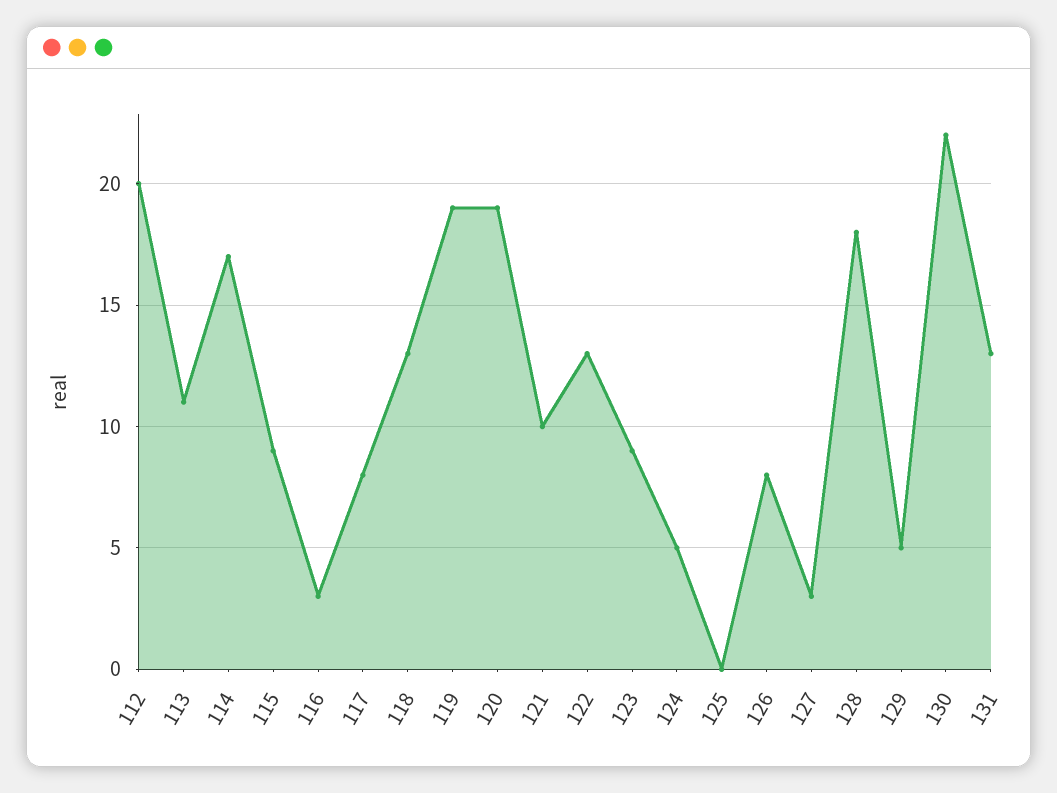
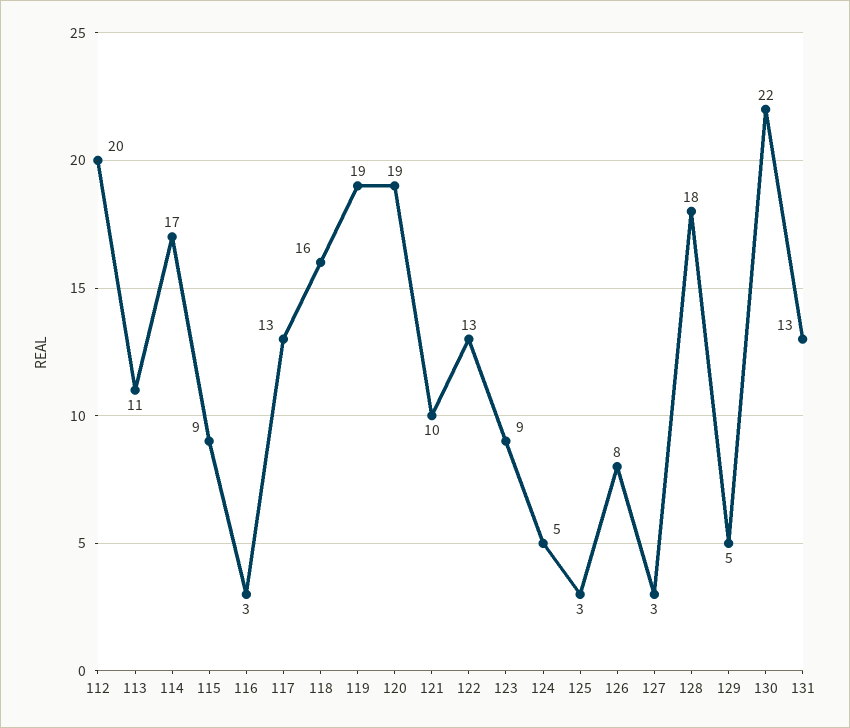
117: 8 -> 13
118: 13 -> 16
125: 0 -> 3

